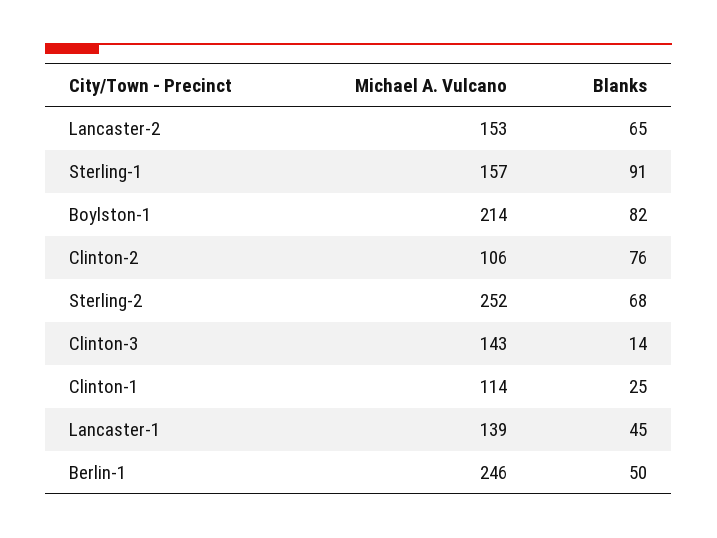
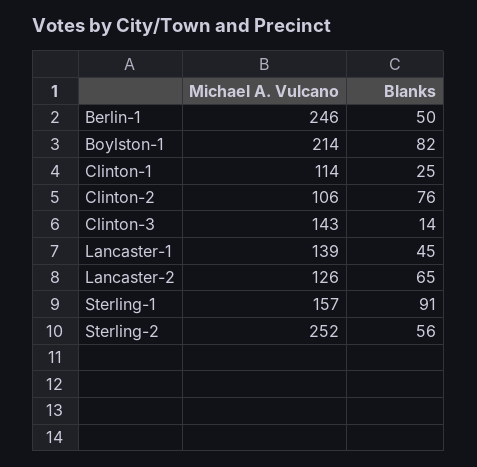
Michael A. Vulcano, Lancaster-2: 153 -> 126
Blanks, Sterling-2: 68 -> 56

